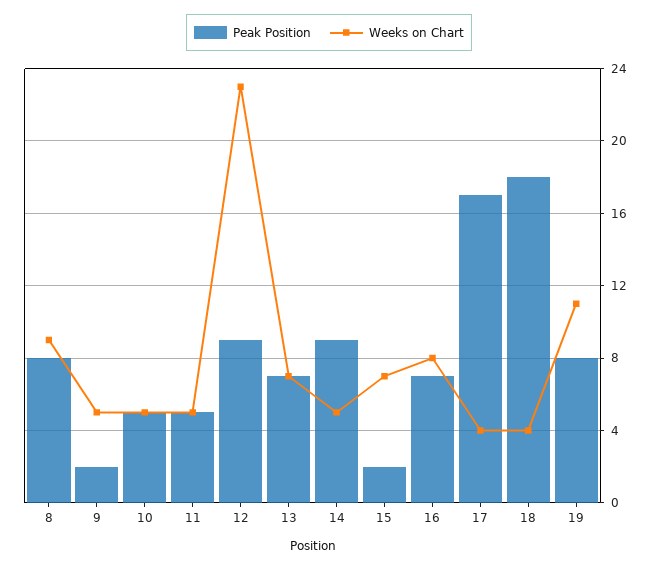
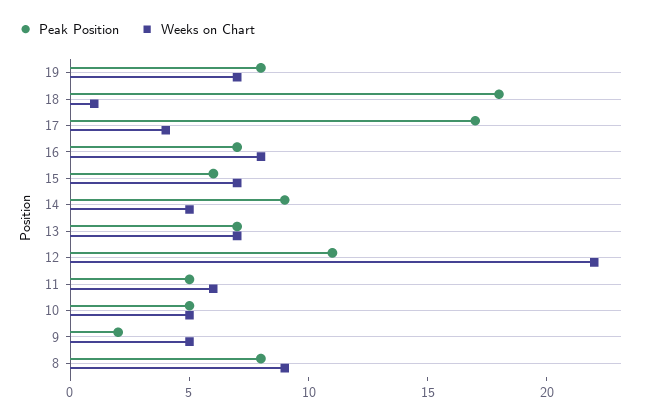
Weeks on Chart, 11: 5 -> 6
Peak Position, 12: 9 -> 11
Weeks on Chart, 12: 23 -> 22
Peak Position, 15: 2 -> 6
Weeks on Chart, 18: 4 -> 1
Weeks on Chart, 19: 11 -> 7

